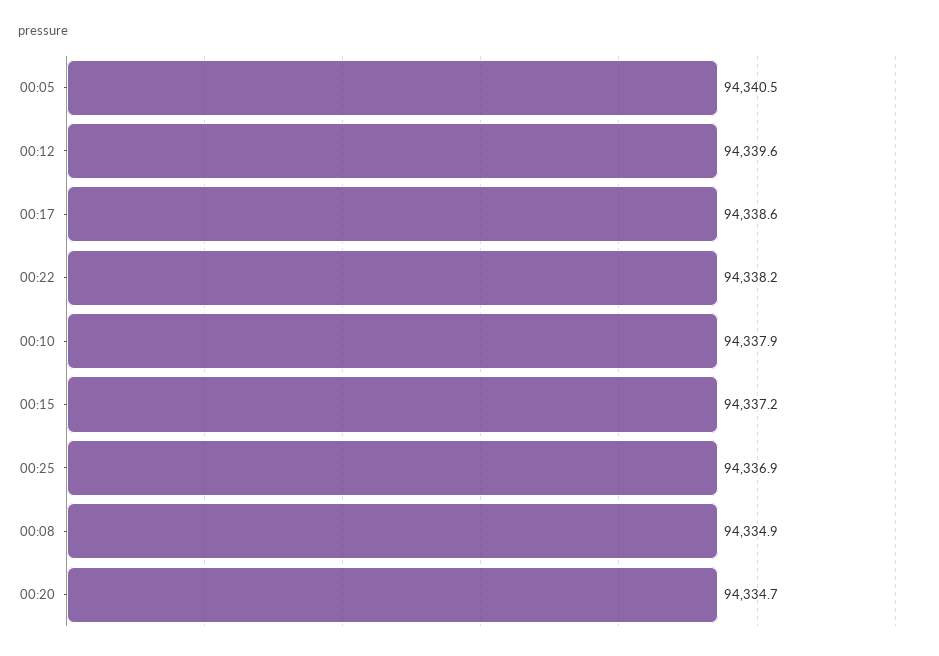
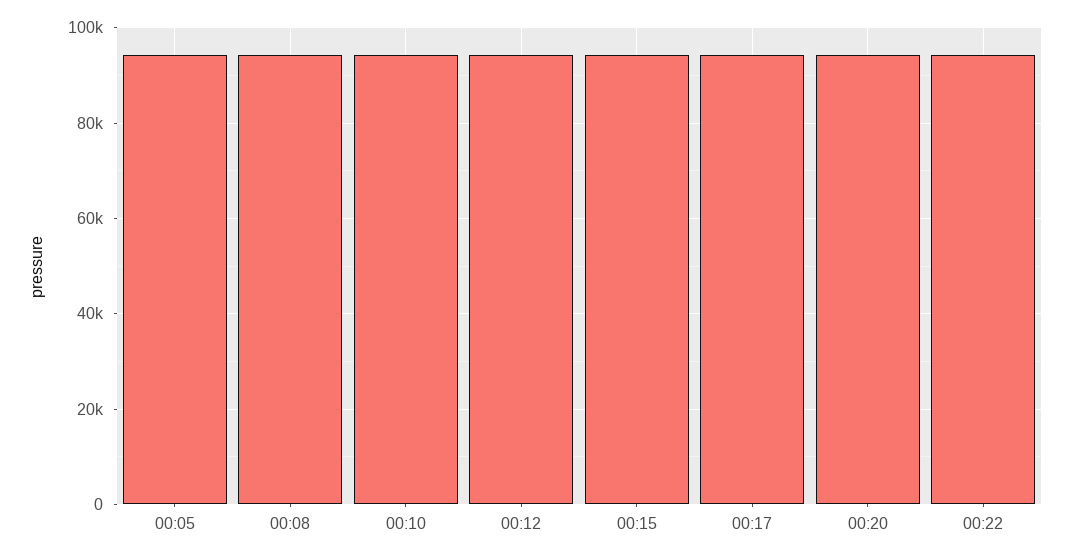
00:25: 94336.9 -> none

